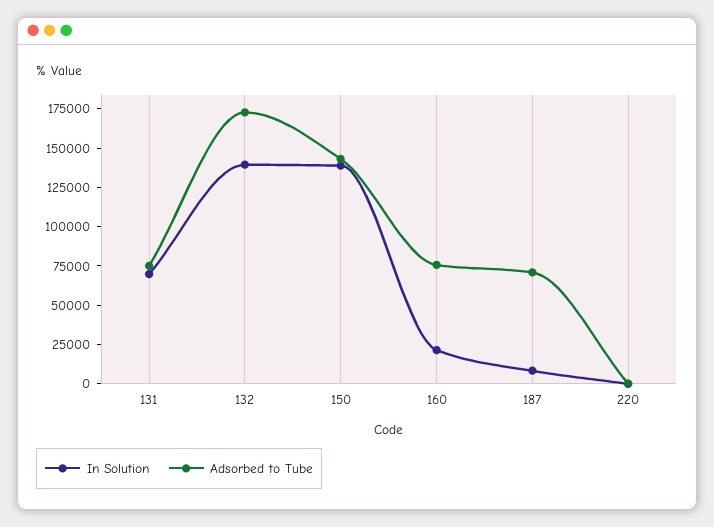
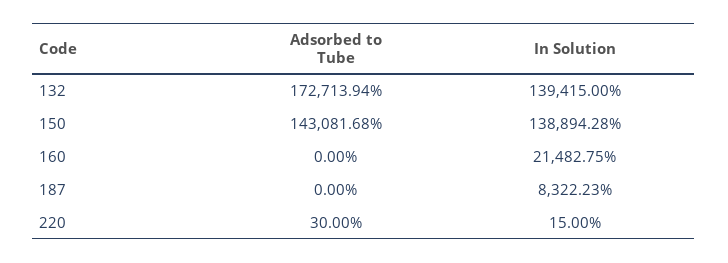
In Solution, 131: 75000 -> none
Adsorbed to Tube, 131: 75000 -> none
Adsorbed to Tube, 160: 75000 -> 0
Adsorbed to Tube, 187: 75000 -> 0

